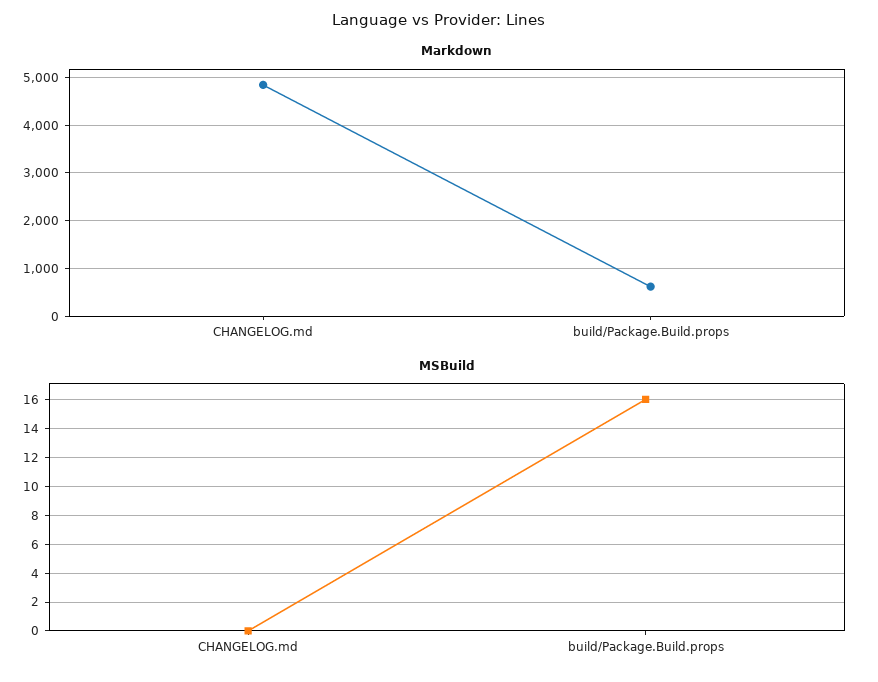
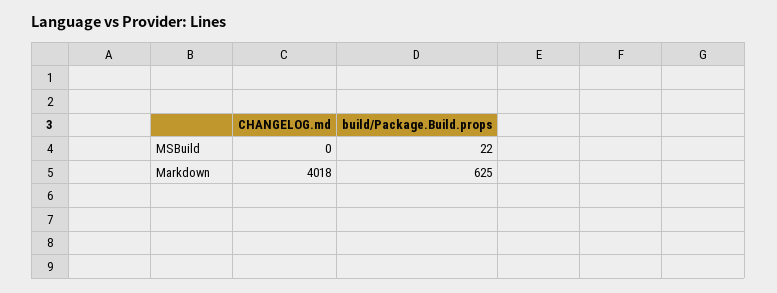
Markdown, CHANGELOG.md: 4800 -> 4018
MSBuild, build/Package.Build.props: 16 -> 22

